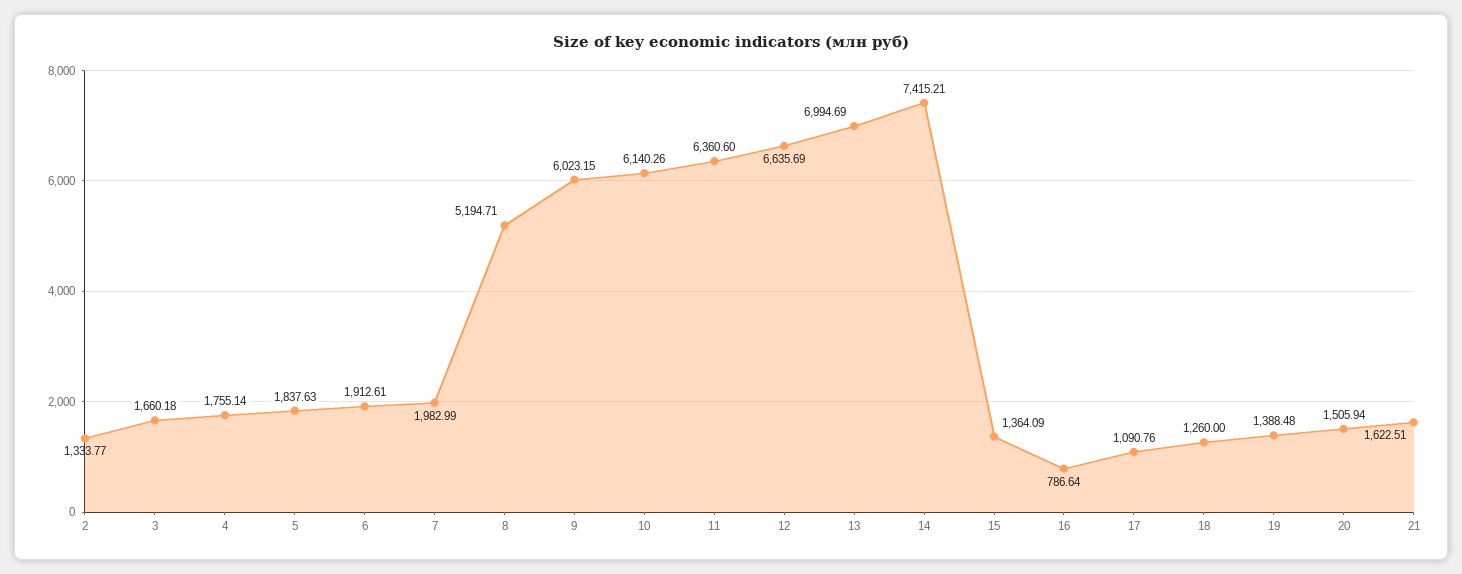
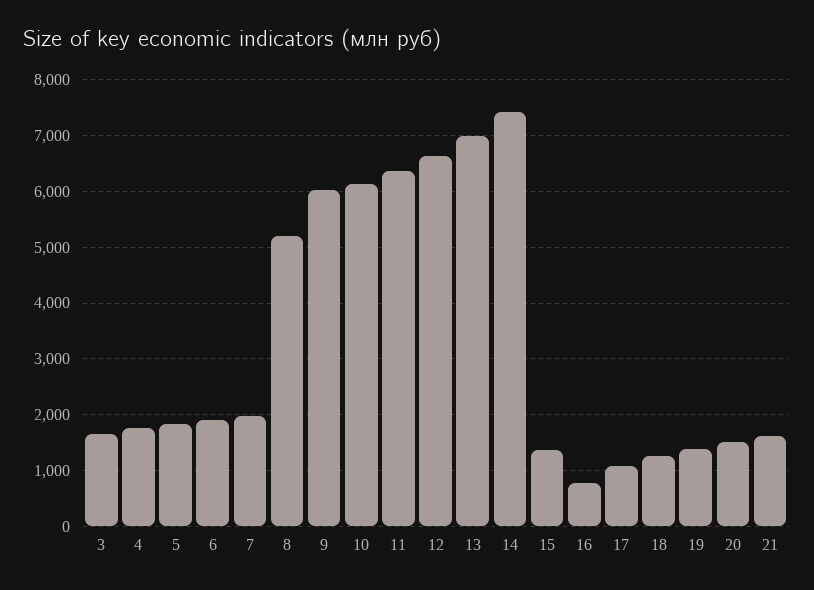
2: 1333.77 -> none

